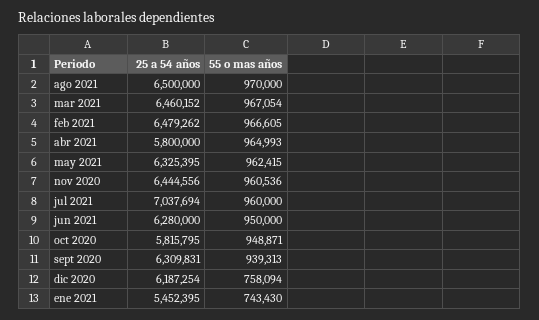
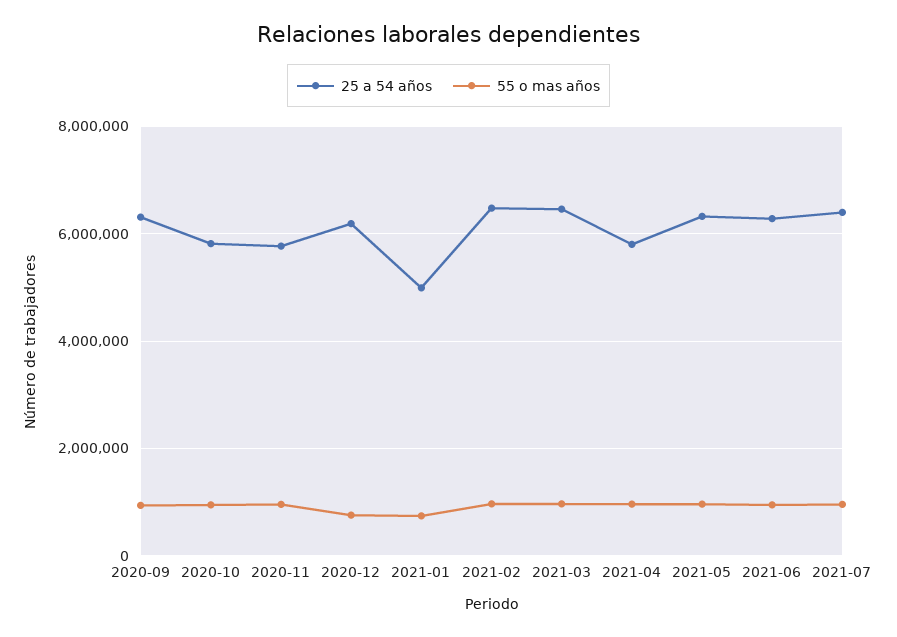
25 a 54 años, ago 2021: 6500000 -> none
55 o mas años, ago 2021: 970000 -> none
25 a 54 años, nov 2020: 6444556 -> 5800000
25 a 54 años, jul 2021: 7037694 -> 6400000
25 a 54 años, ene 2021: 5452395 -> 5000000

